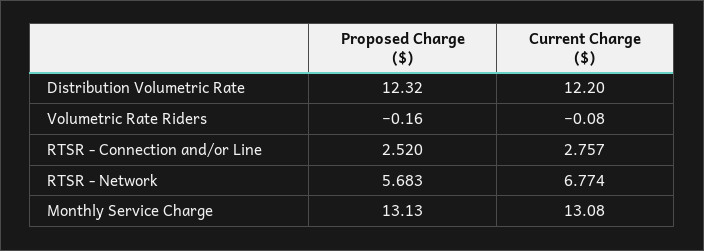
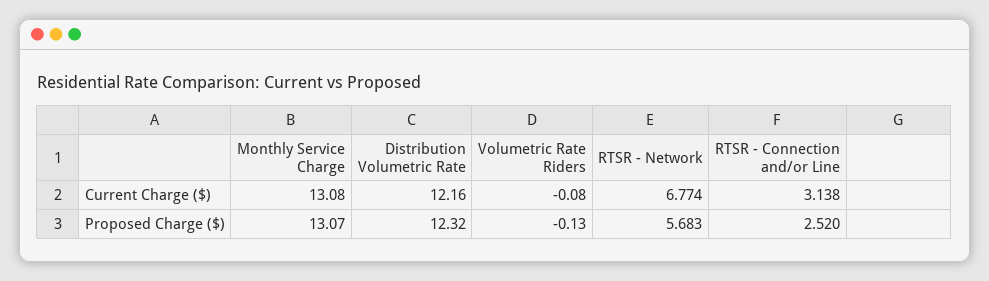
Current Charge ($), Distribution Volumetric Rate: 12.2 -> 12.16
Proposed Charge ($), Volumetric Rate Riders: -0.16 -> -0.13
Current Charge ($), RTSR - Connection and/or Line: 2.757 -> 3.138
Proposed Charge ($), Monthly Service Charge: 13.13 -> 13.07

